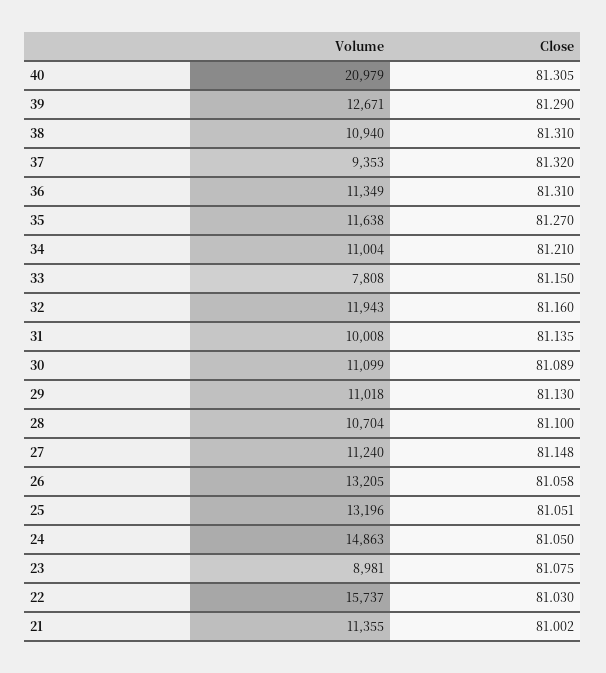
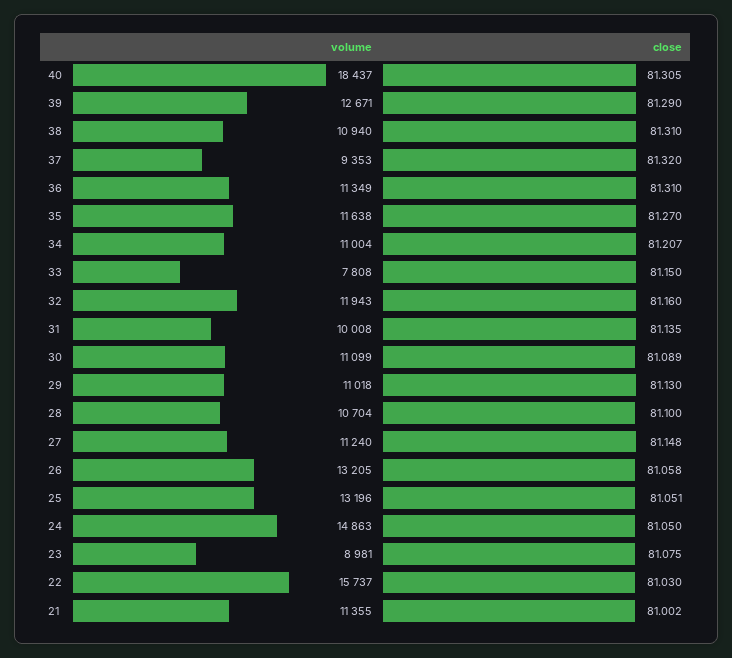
Volume, 40: 20979 -> 18437
Close, 34: 81.21 -> 81.207

